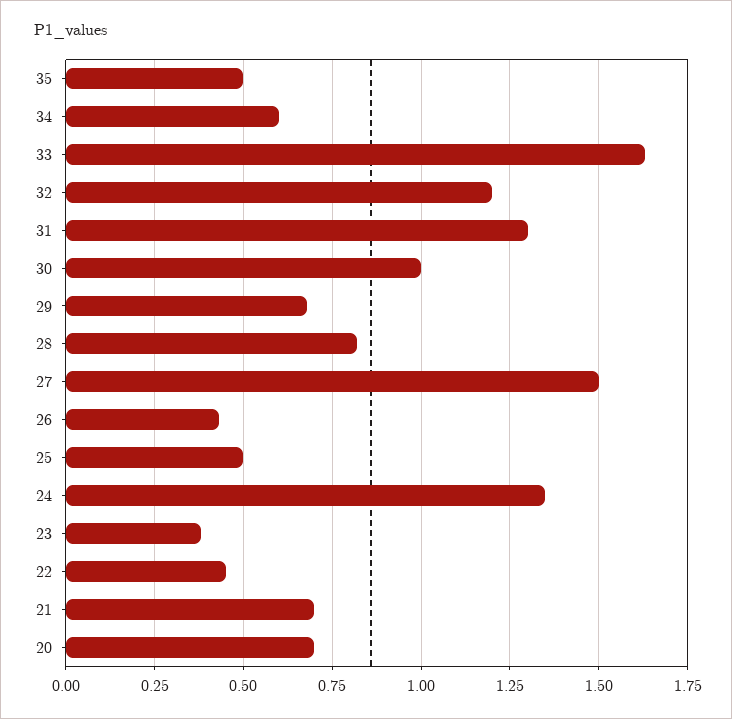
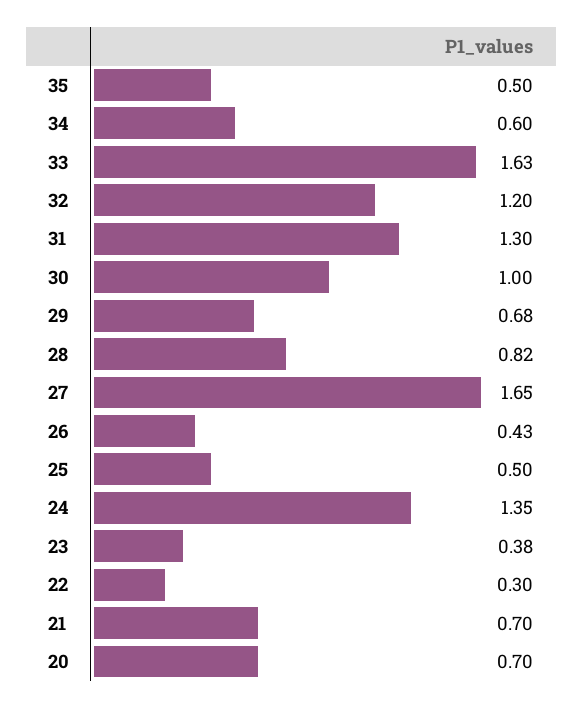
27: 1.5 -> 1.65
22: 0.45 -> 0.3

